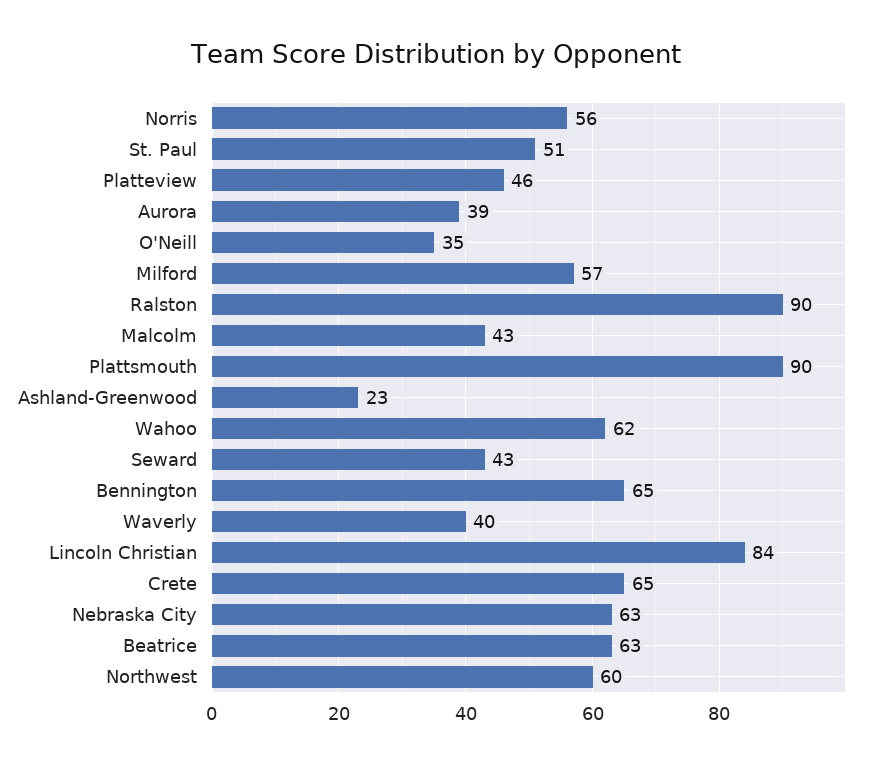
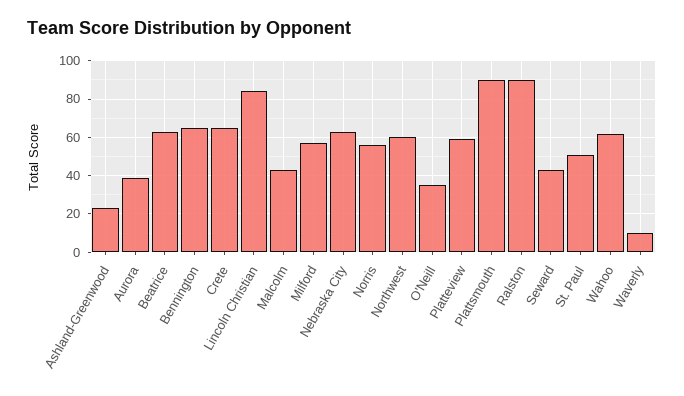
Platteview: 46 -> 60
Waverly: 40 -> 10

